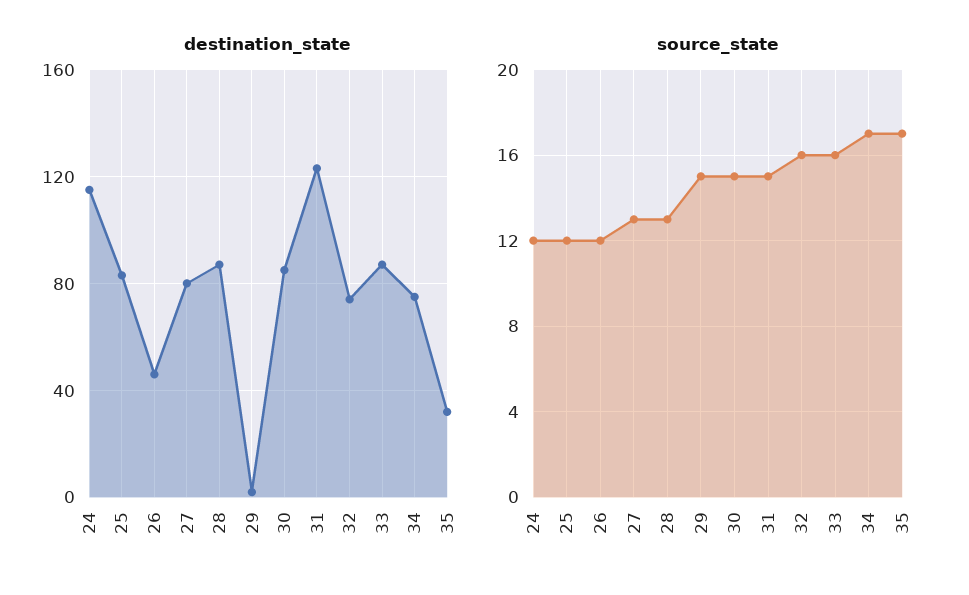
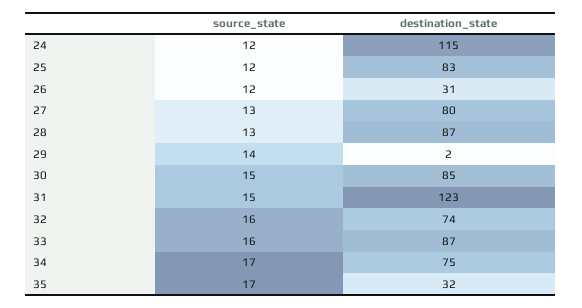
destination_state, 26: 45 -> 31
source_state, 29: 15 -> 14

